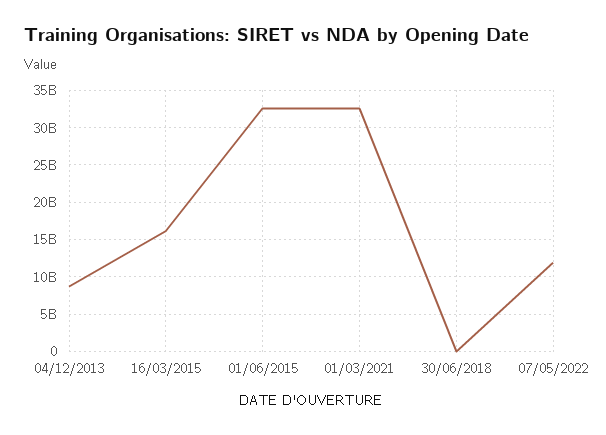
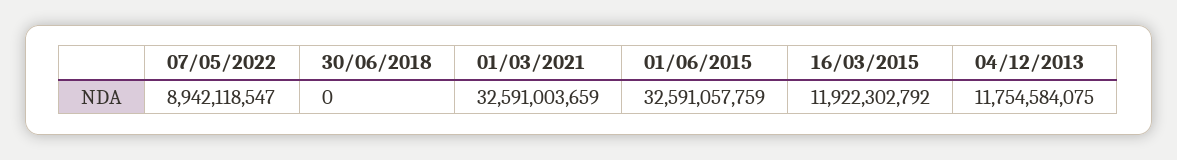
04/12/2013: 9000000000 -> 11754584075
16/03/2015: 16000000000 -> 11922302792
07/05/2022: 12000000000 -> 8942118547

